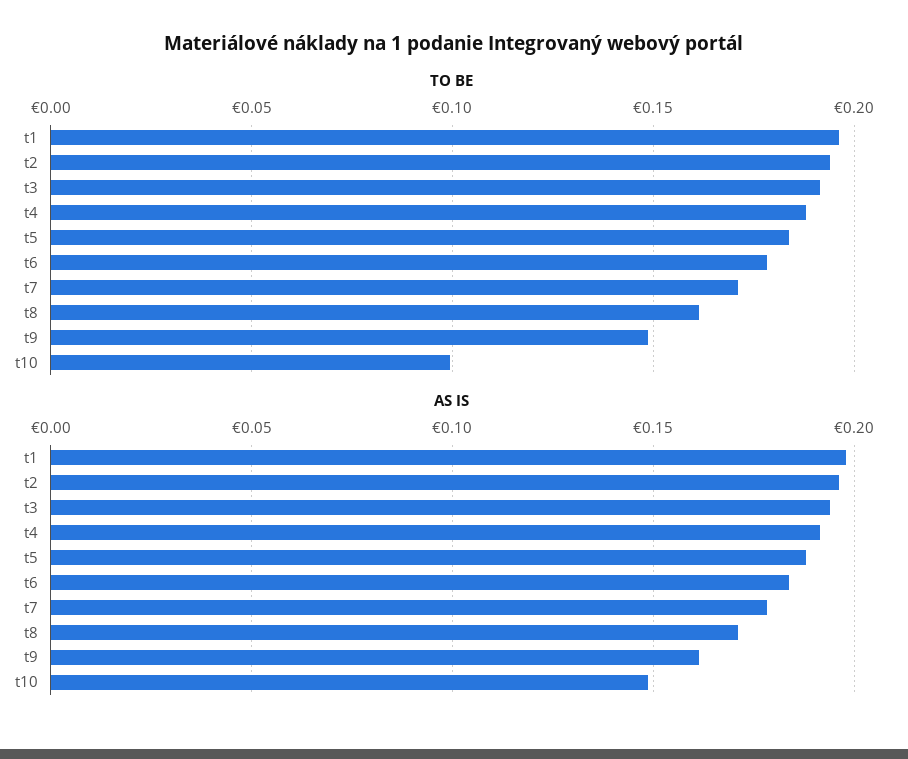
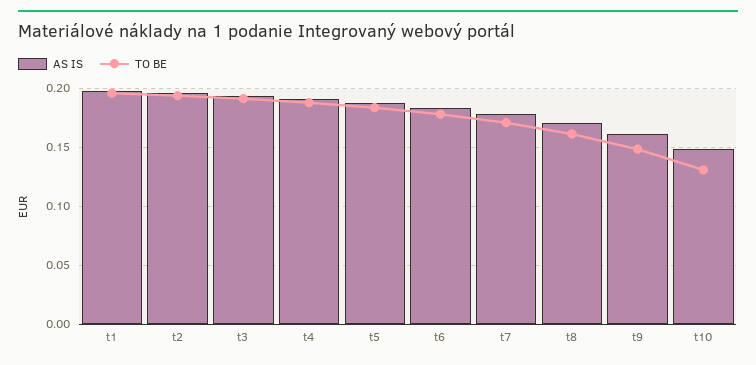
TO BE, t10: 0.1 -> 0.13

